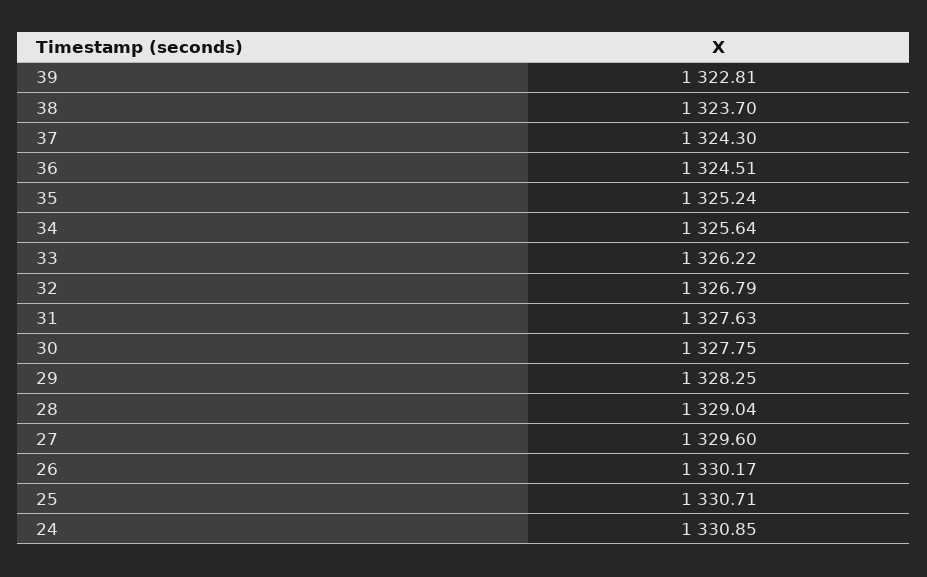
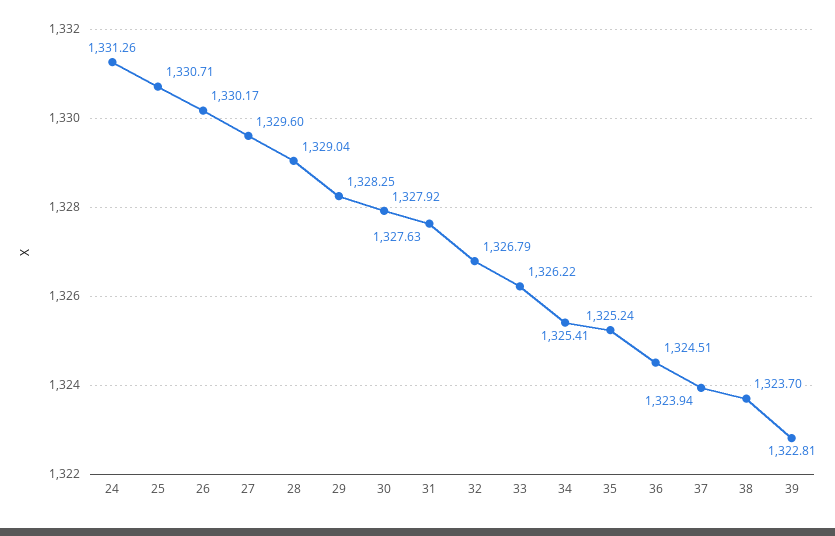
37: 1324.3 -> 1323.94
34: 1325.64 -> 1325.41
30: 1327.75 -> 1327.92
24: 1330.85 -> 1331.26

